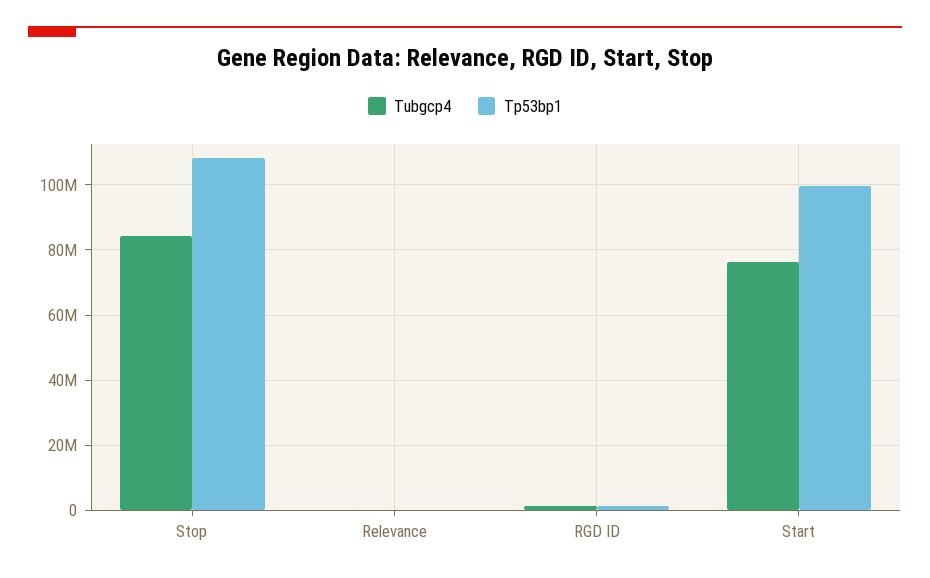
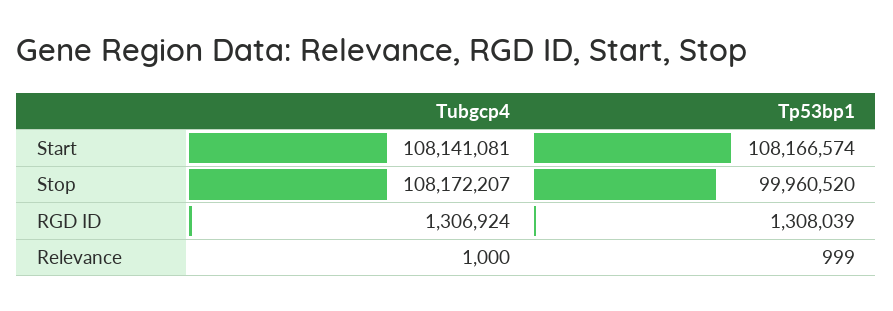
Tubgcp4, Stop: 84000000 -> 108172207
Tp53bp1, Stop: 108000000 -> 99960520
Tubgcp4, Start: 76000000 -> 108141081
Tp53bp1, Start: 100000000 -> 108166574

